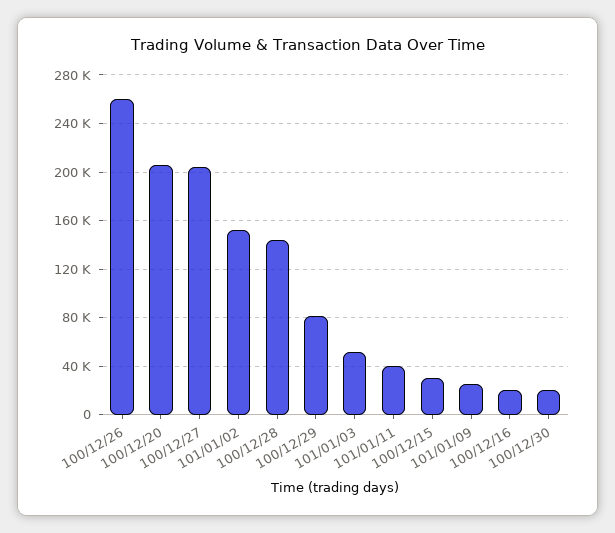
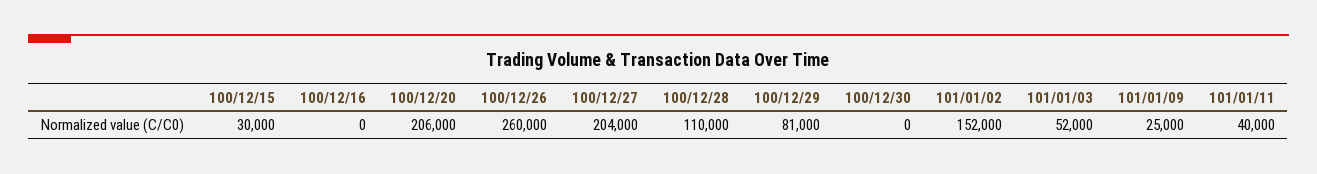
100/12/28: 145000 -> 110000
100/12/16: 20000 -> 0
100/12/30: 20000 -> 0

